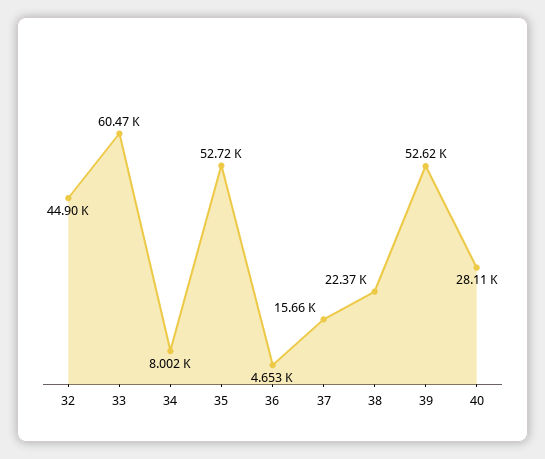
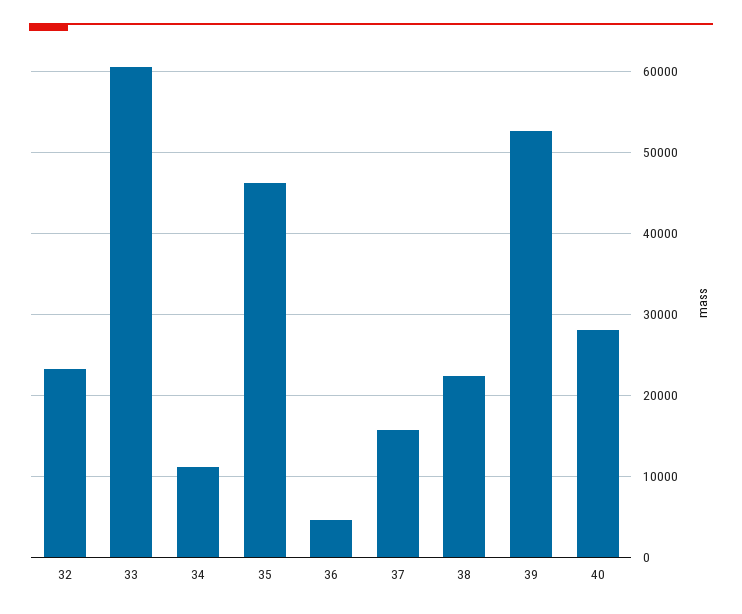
32: 44900 -> 23000
34: 8002 -> 11000
35: 52720 -> 46000

